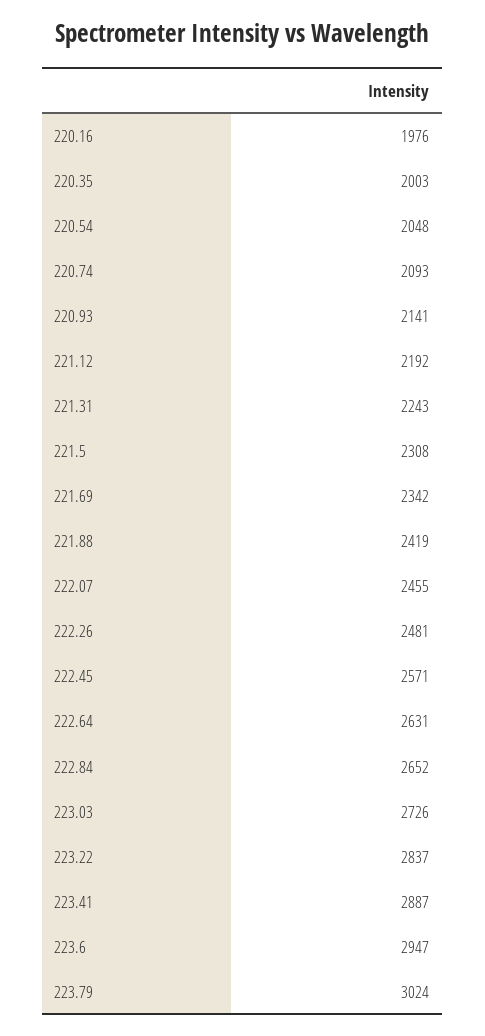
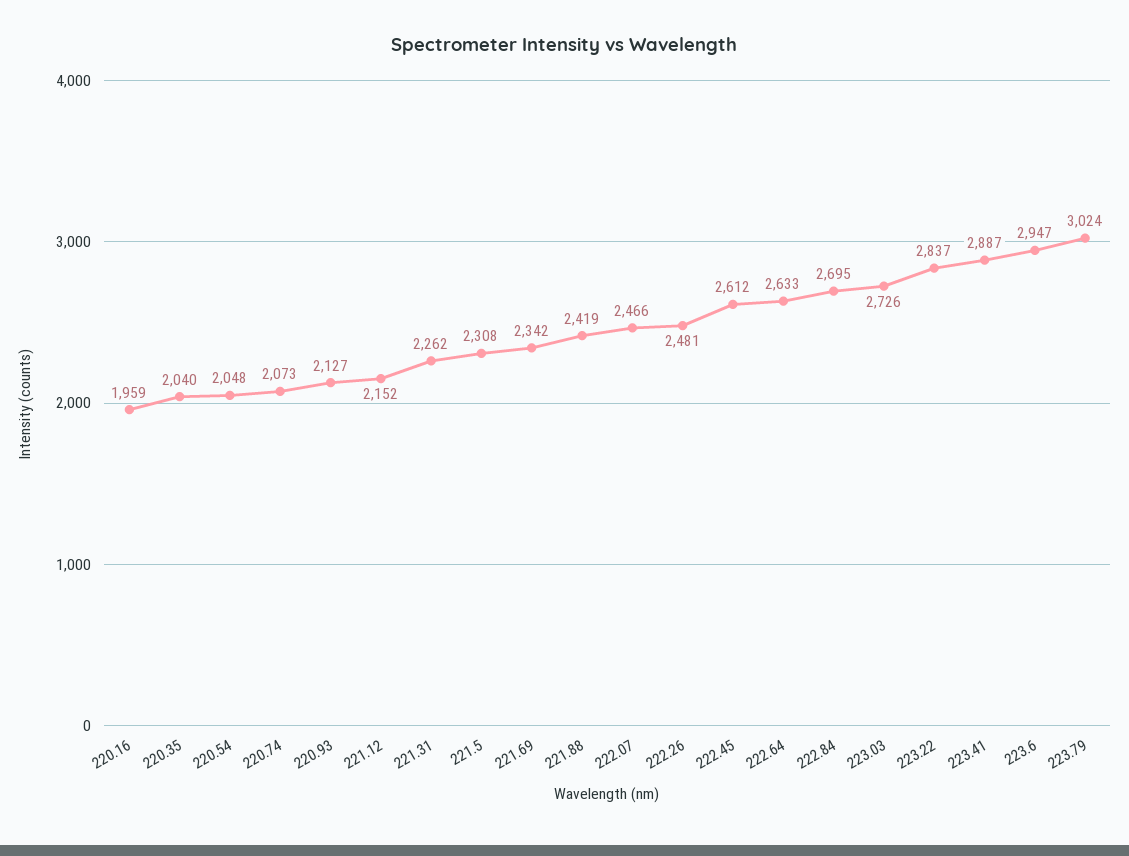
220.16: 1976 -> 1959
220.35: 2003 -> 2040
220.74: 2093 -> 2073
220.93: 2141 -> 2127
221.12: 2192 -> 2152
221.31: 2243 -> 2262
222.07: 2455 -> 2466
222.45: 2571 -> 2612
222.64: 2631 -> 2633
222.84: 2652 -> 2695

